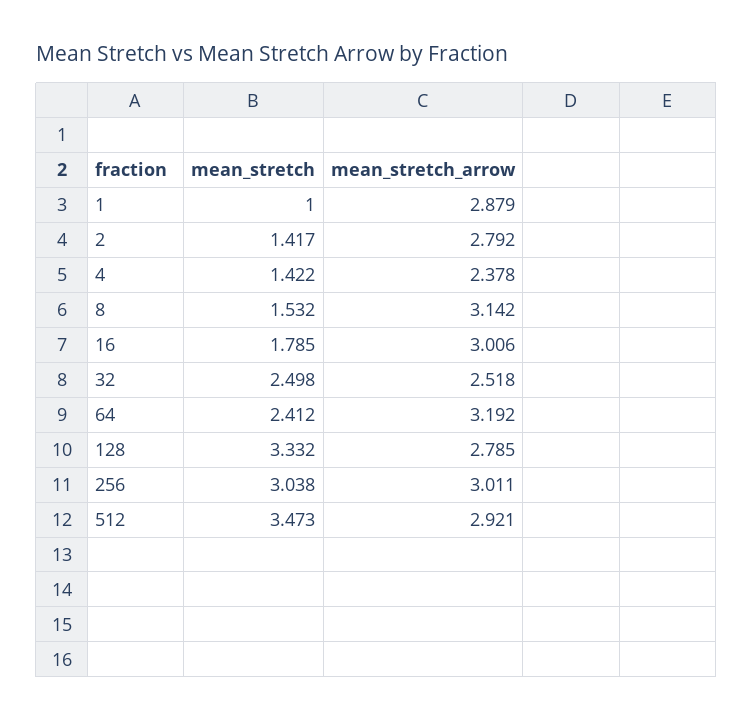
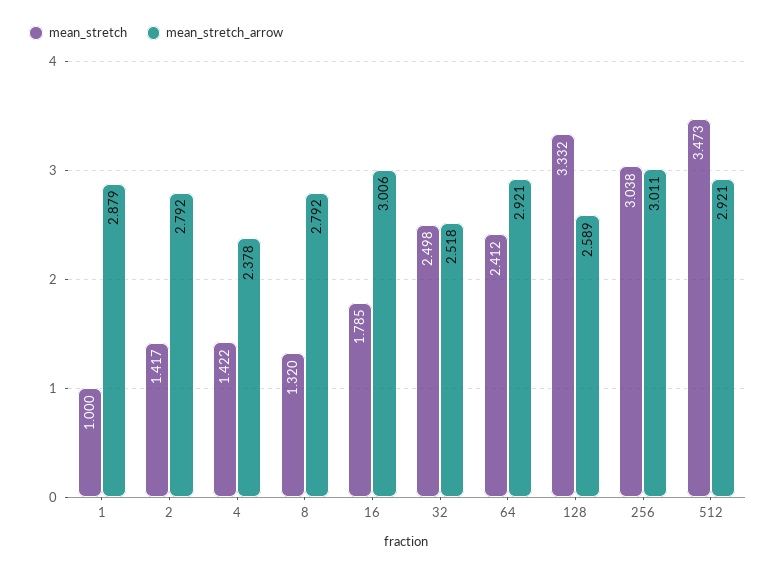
mean_stretch, 8: 1.532 -> 1.32
mean_stretch_arrow, 8: 3.142 -> 2.792
mean_stretch_arrow, 64: 3.192 -> 2.921
mean_stretch_arrow, 128: 2.785 -> 2.589

